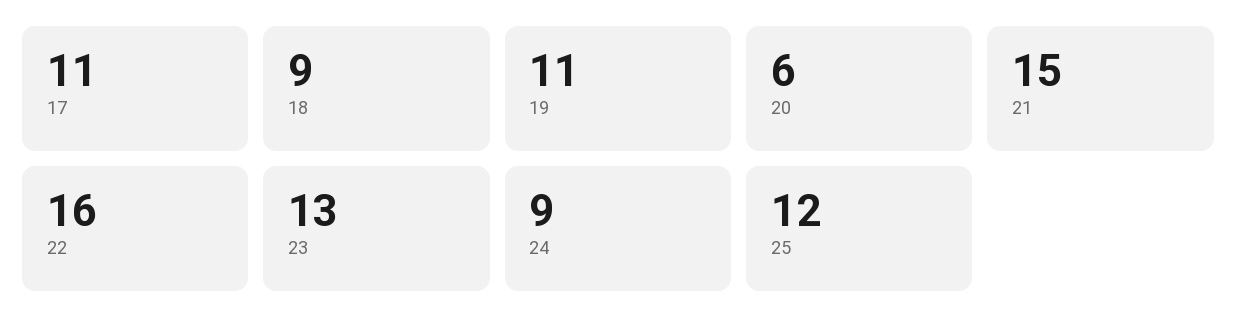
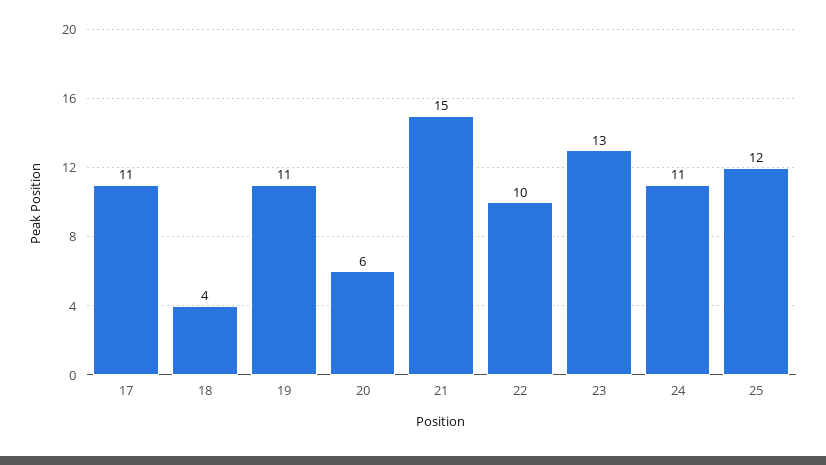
18: 9 -> 4
22: 16 -> 10
24: 9 -> 11

